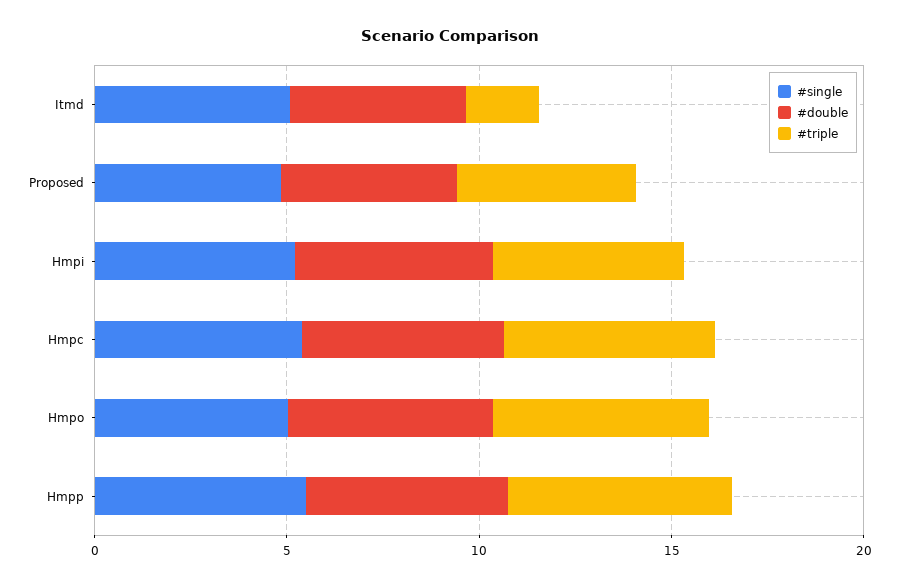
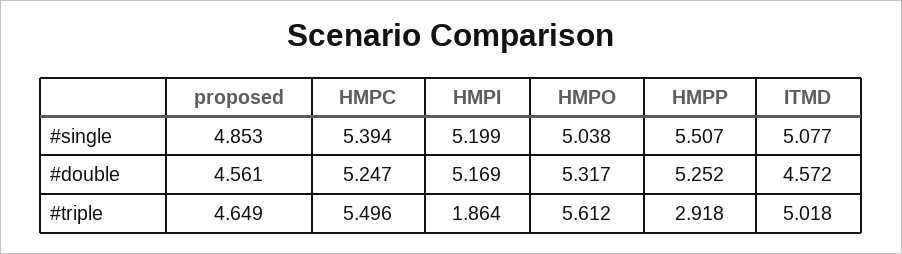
#triple, Itmd: 2 -> 5.018
#triple, Hmpi: 5 -> 1.864
#triple, Hmpp: 6 -> 2.918

